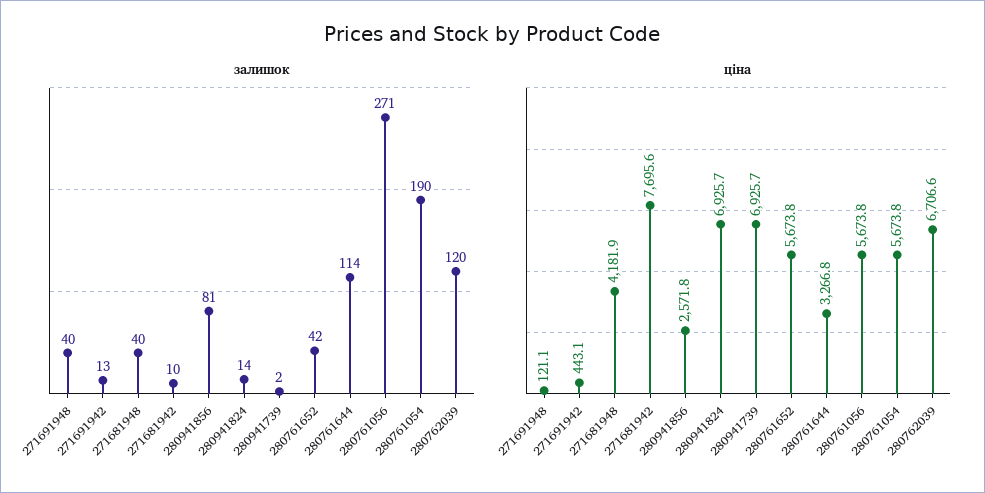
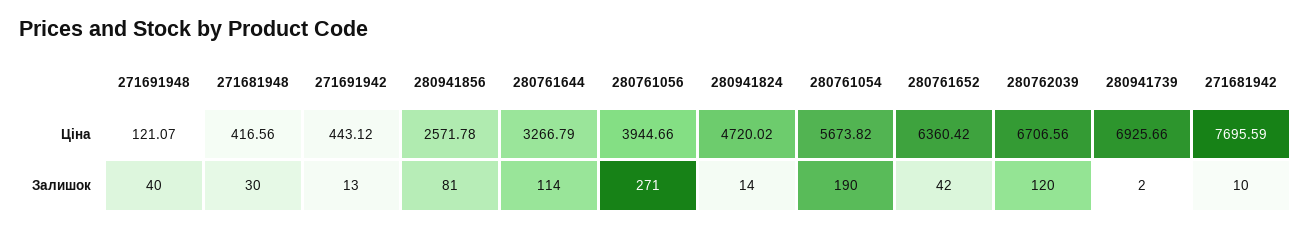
залишок, 271681948: 40 -> 30
ціна, 271681948: 4181.9 -> 416.56
ціна, 280941824: 6925.7 -> 4720.02
ціна, 280761652: 5673.8 -> 6360.42
ціна, 280761056: 5673.8 -> 3944.66

